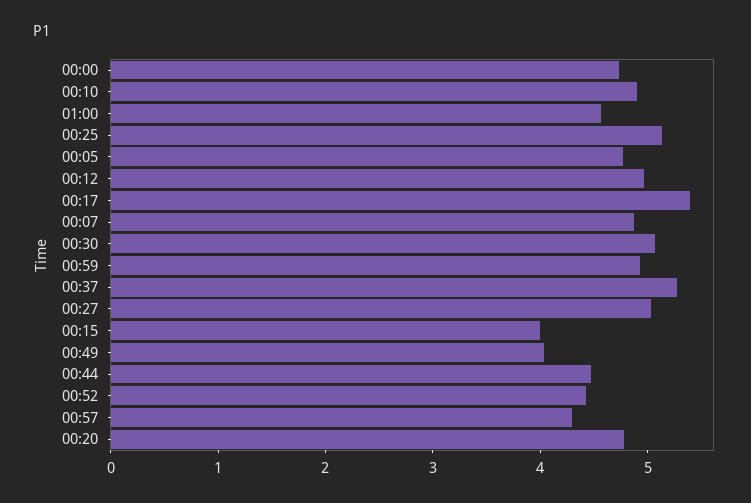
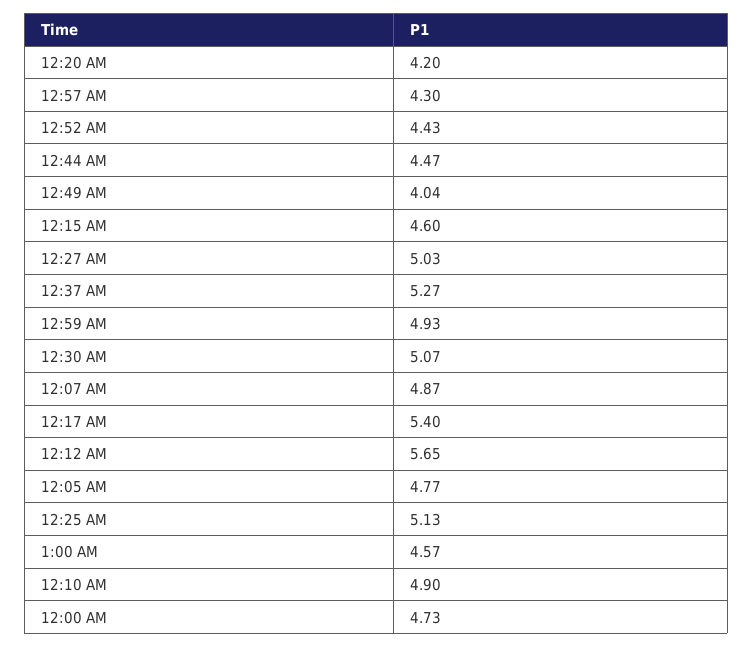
00:12: 5 -> 5.65
00:15: 4 -> 4.6
00:20: 4.8 -> 4.2

